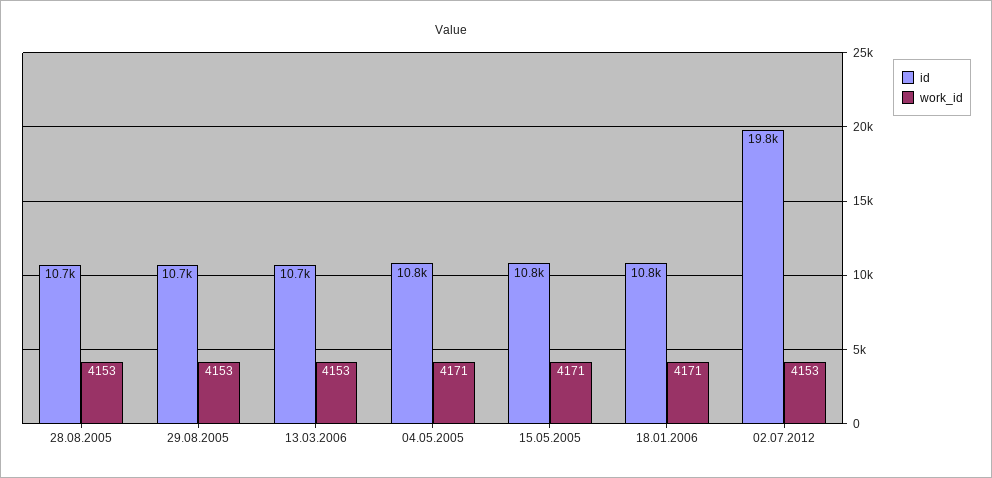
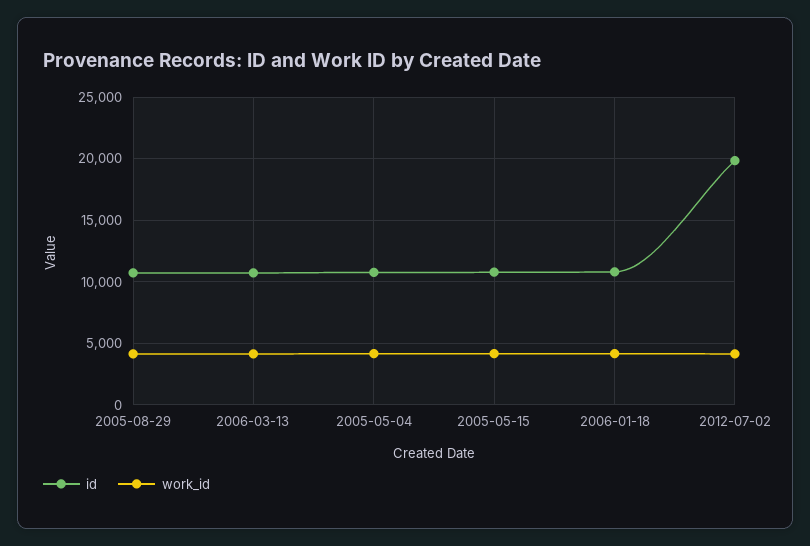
id, 28.08.2005: 10700 -> none
work_id, 28.08.2005: 4153 -> none

